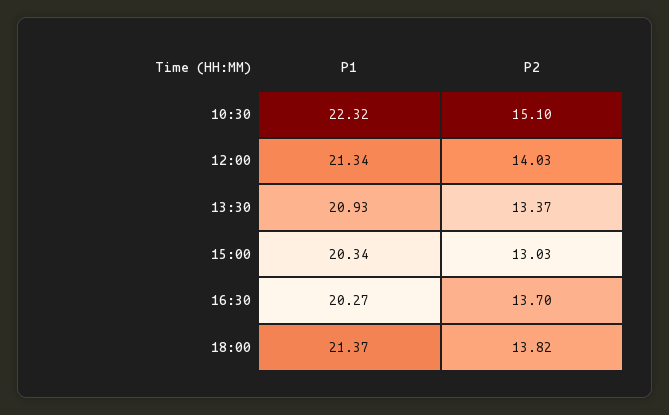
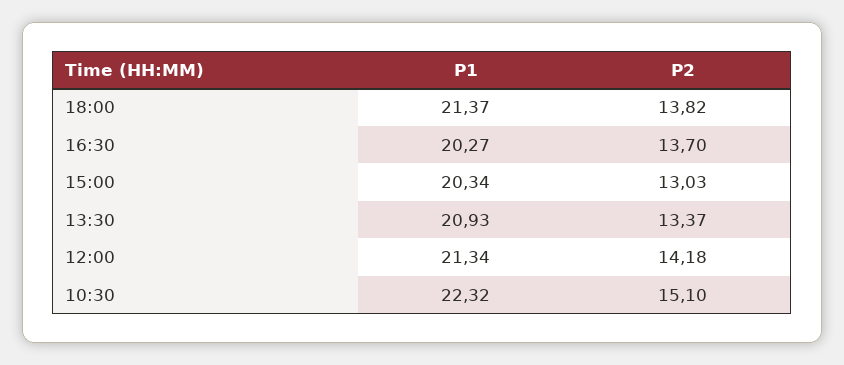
P2, 12:00: 14.03 -> 14.18

